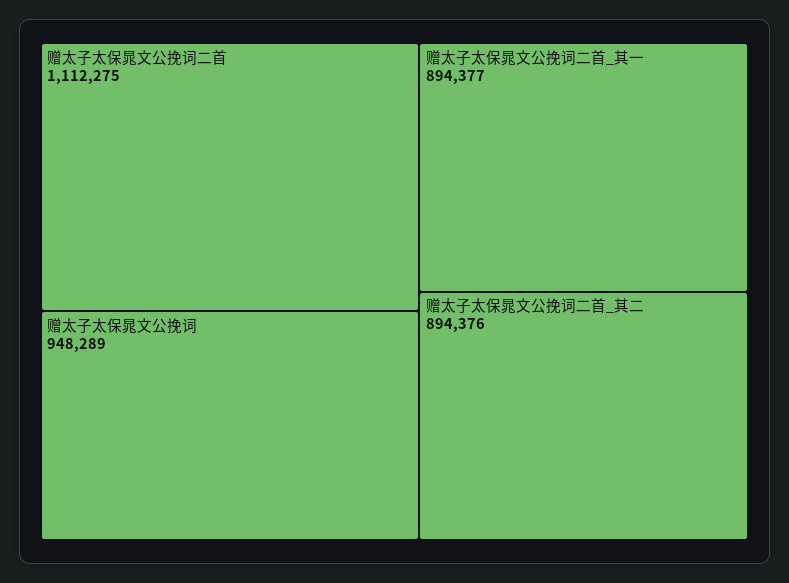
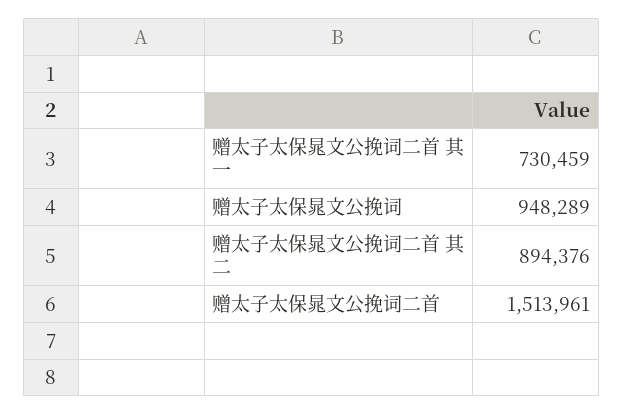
赠太子太保晁文公挽词二首: 1112275 -> 1513961
赠太子太保晁文公挽词二首_其一: 894377 -> 730459

